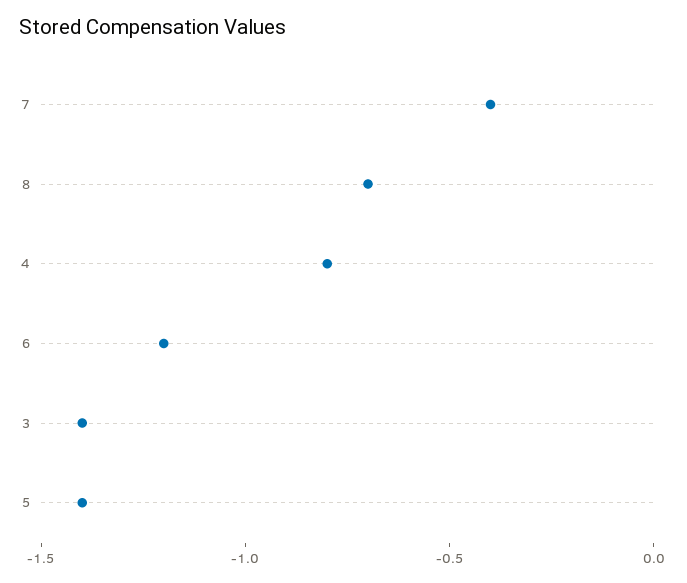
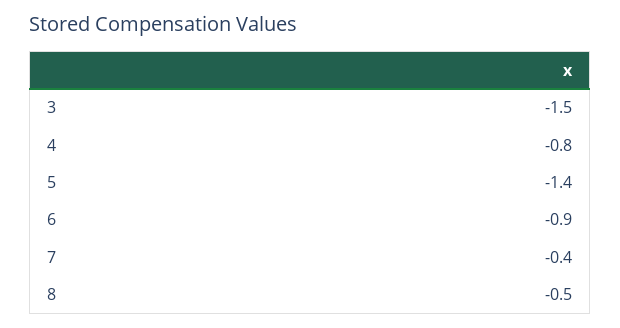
8: -0.7 -> -0.5
6: -1.2 -> -0.9
3: -1.4 -> -1.5

